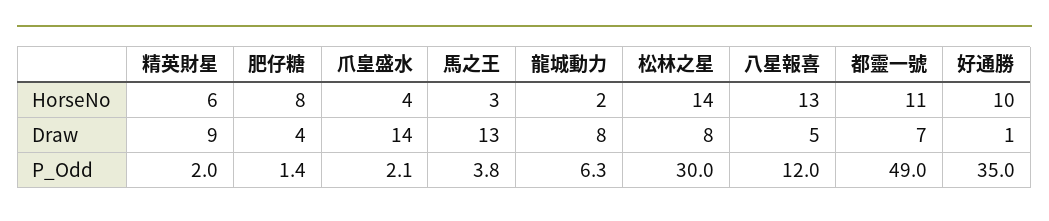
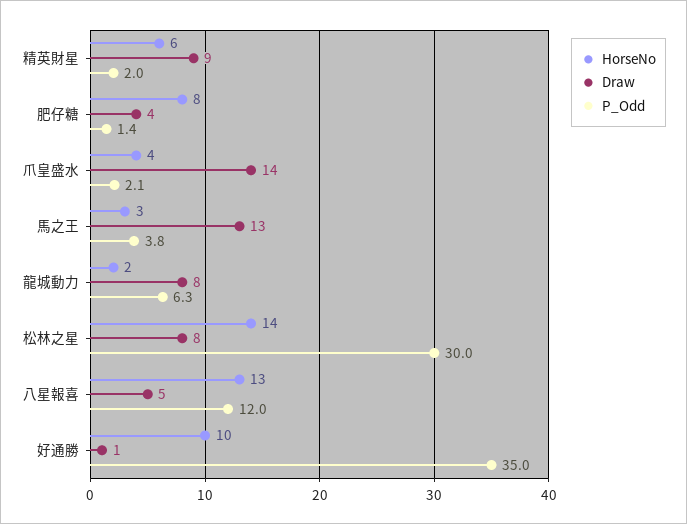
HorseNo, 都靈一號: 11 -> none
Draw, 都靈一號: 7 -> none
P_Odd, 都靈一號: 49 -> none

